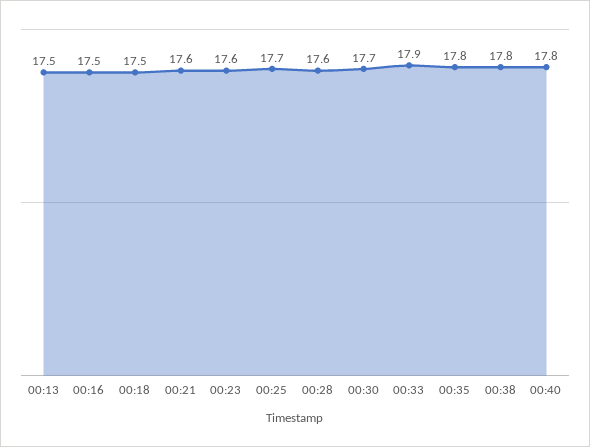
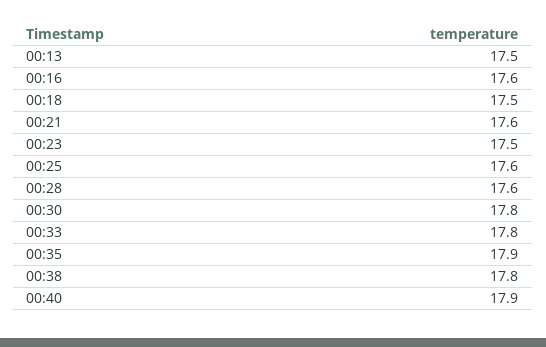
00:16: 17.5 -> 17.6
00:23: 17.6 -> 17.5
00:25: 17.7 -> 17.6
00:30: 17.7 -> 17.8
00:33: 17.9 -> 17.8
00:35: 17.8 -> 17.9
00:40: 17.8 -> 17.9

